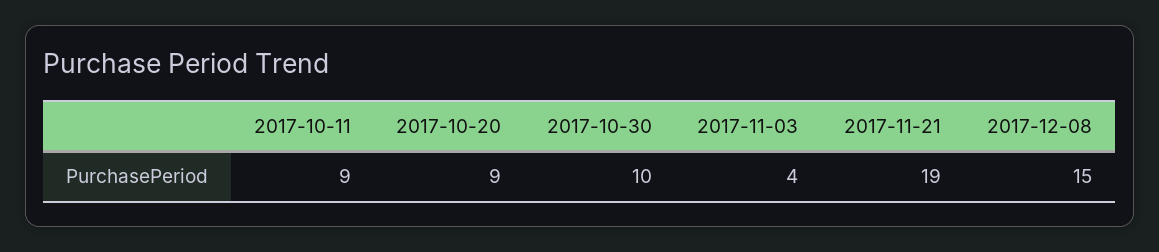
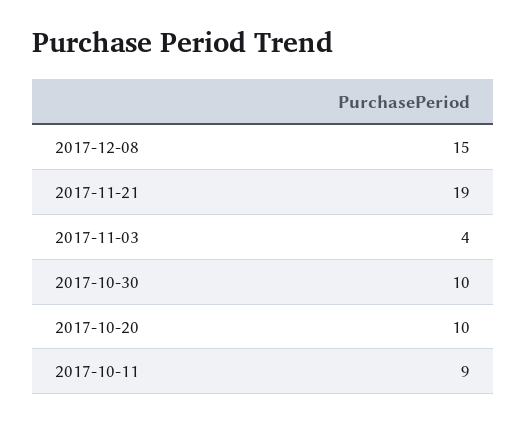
2017-10-20: 9 -> 10

